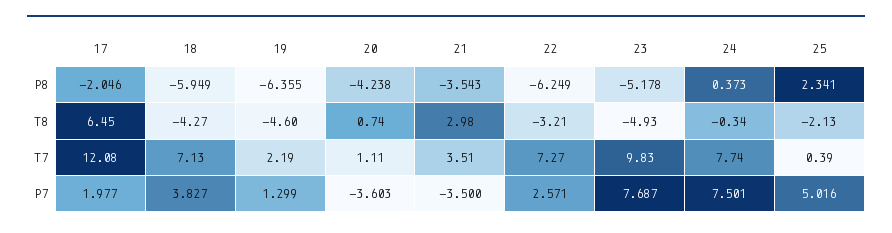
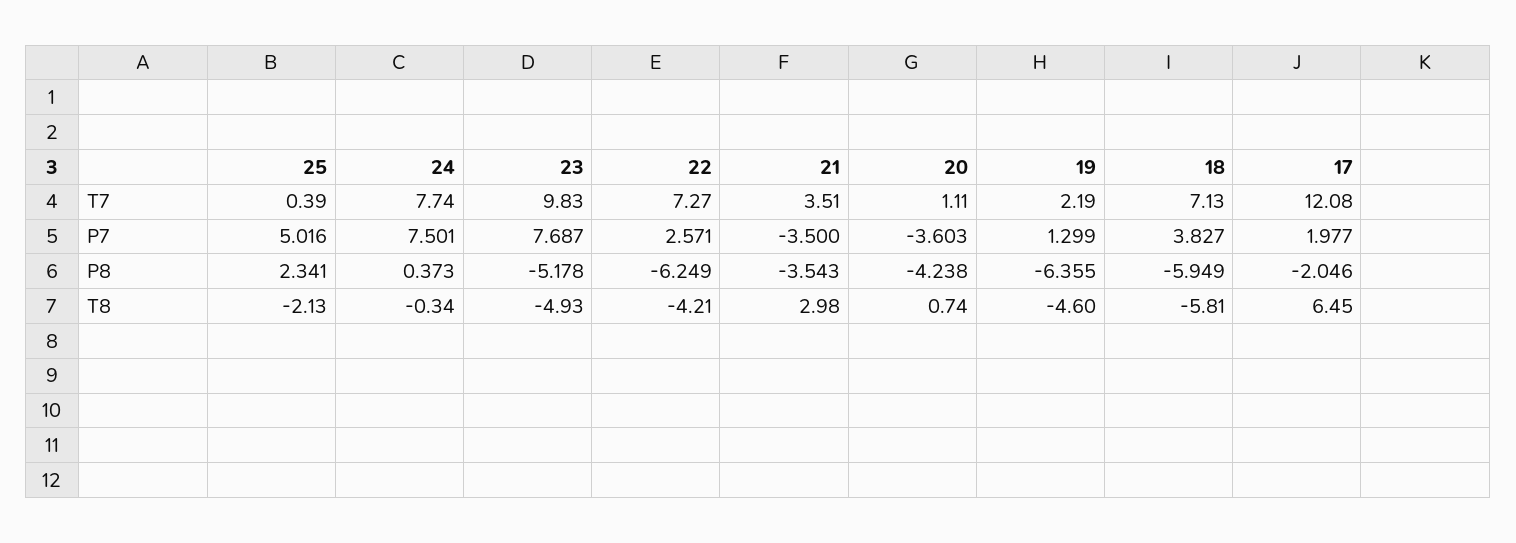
18, T8: -4.27 -> -5.81
22, T8: -3.21 -> -4.21

